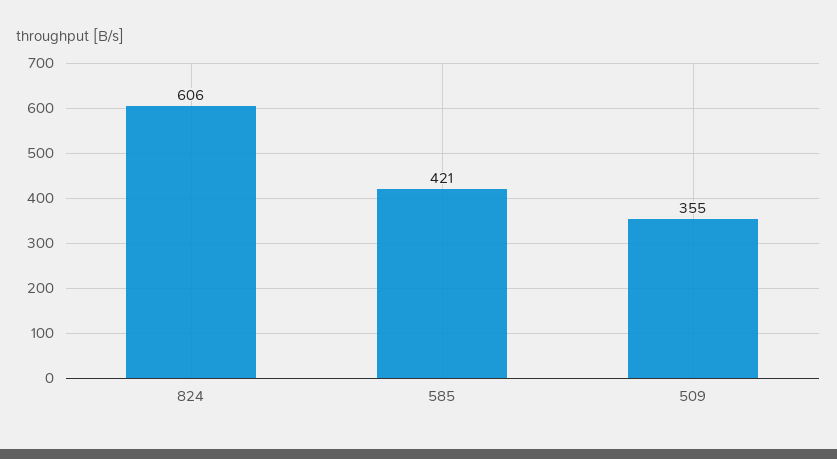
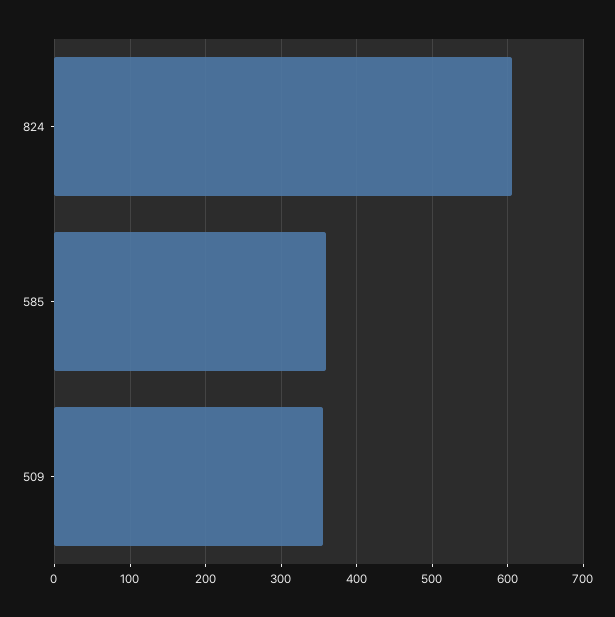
585: 421 -> 360

